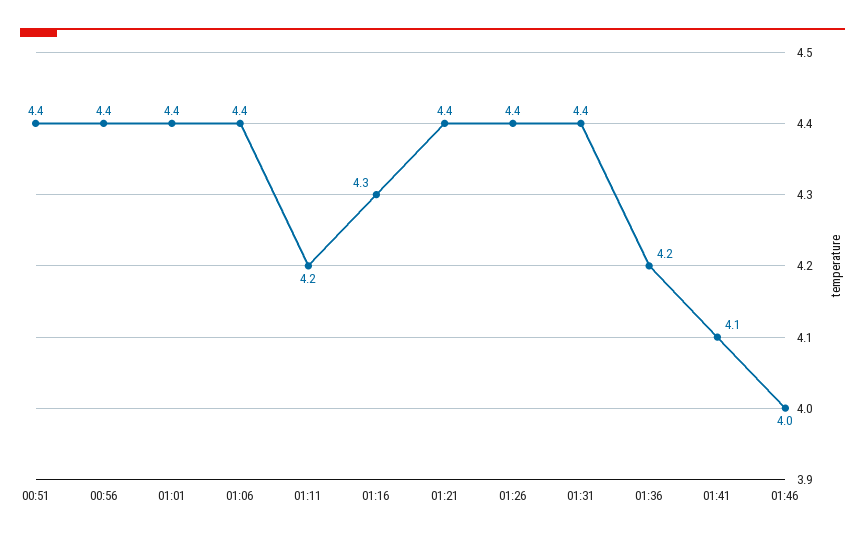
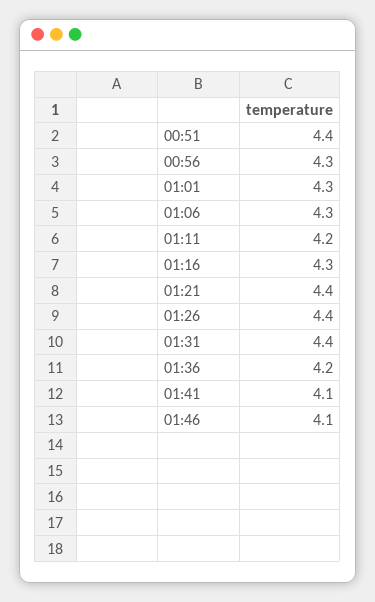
00:56: 4.4 -> 4.3
01:01: 4.4 -> 4.3
01:06: 4.4 -> 4.3
01:46: 4 -> 4.1

